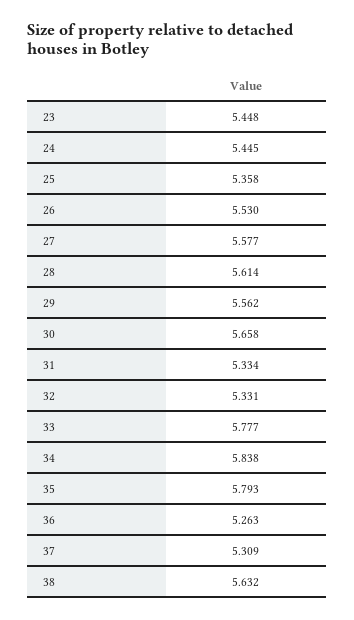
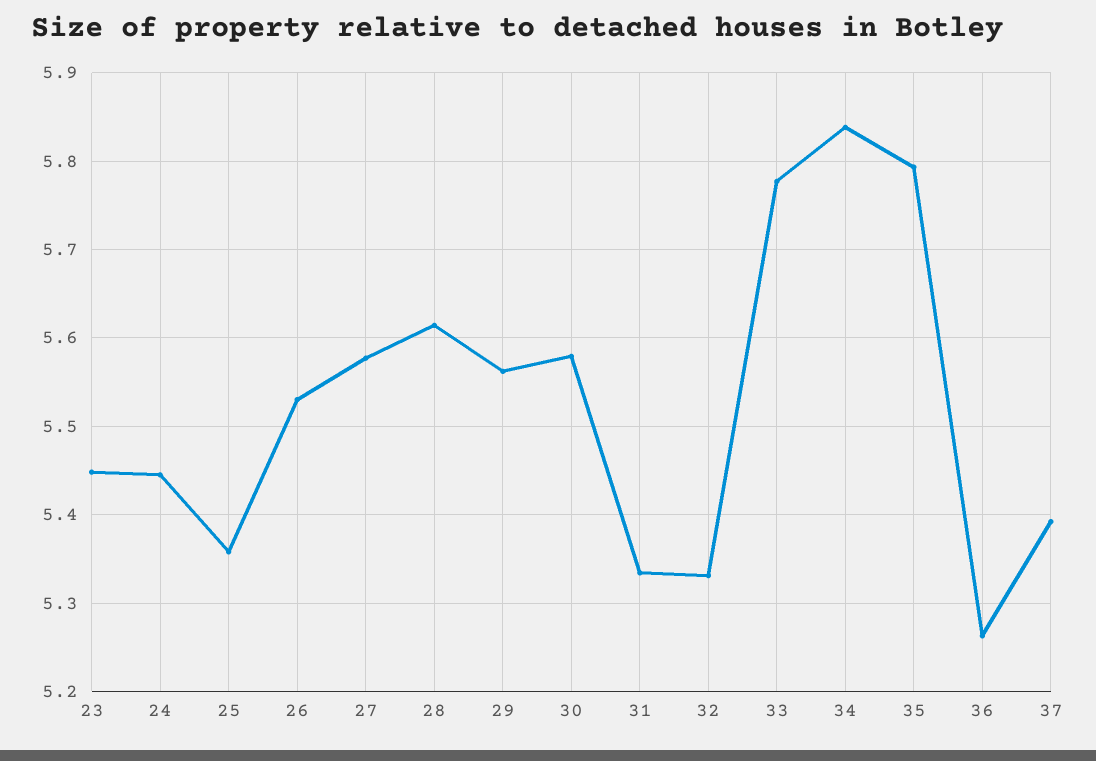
30: 5.658 -> 5.58
37: 5.309 -> 5.39
38: 5.632 -> none

